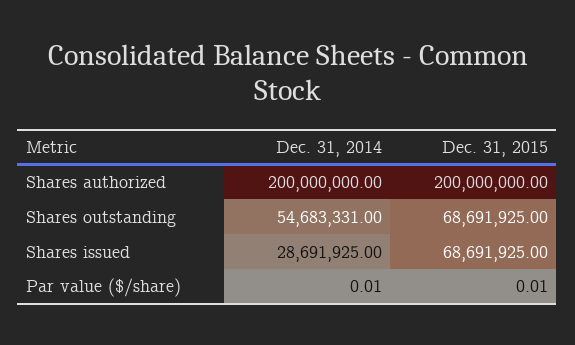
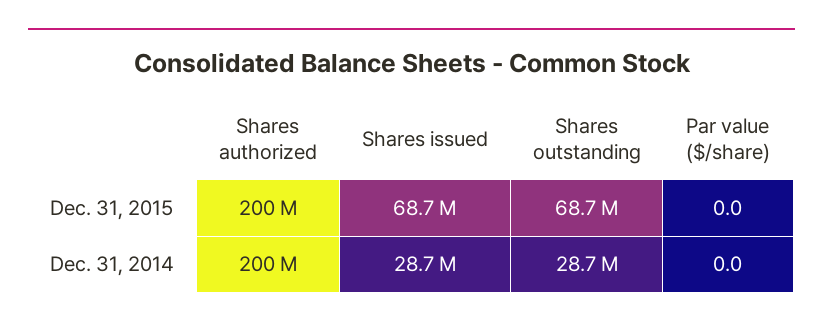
Dec. 31, 2014, Shares outstanding: 54683331 -> 28700000

